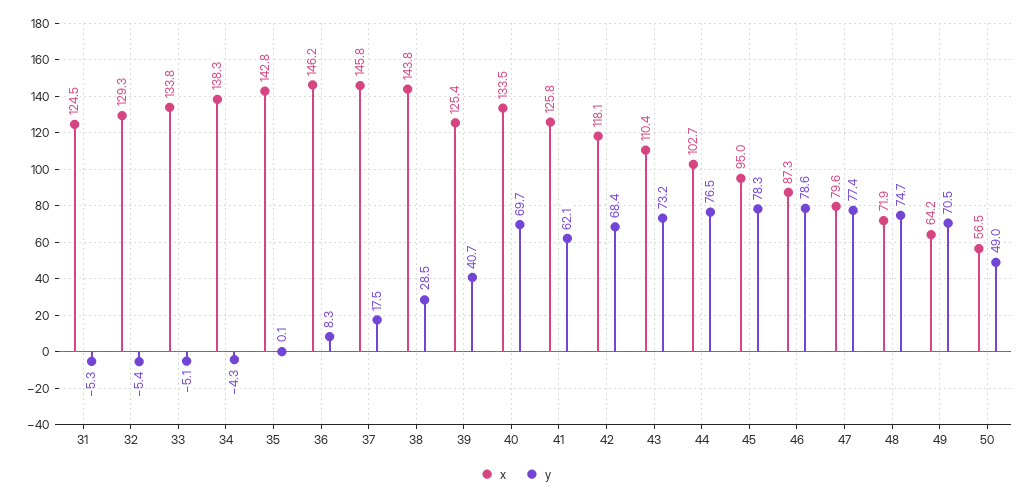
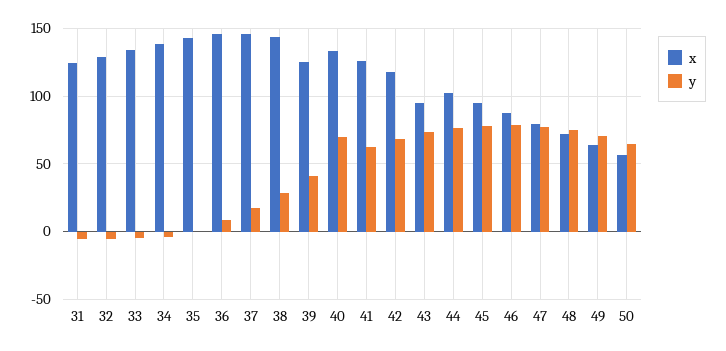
x, 43: 110.4 -> 95
y, 50: 49 -> 65

